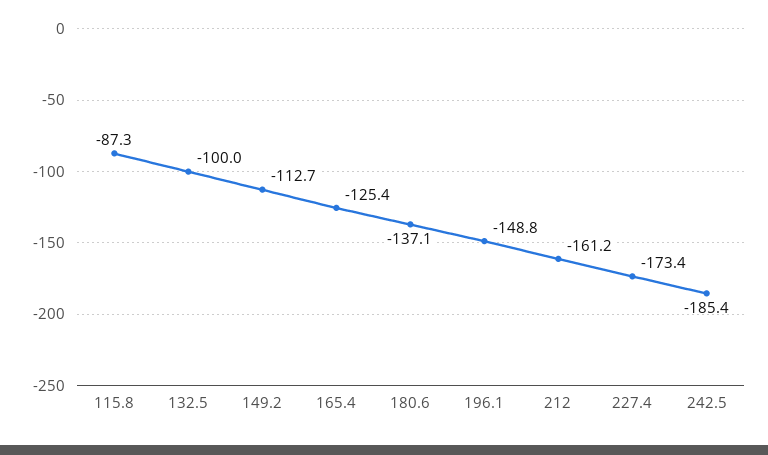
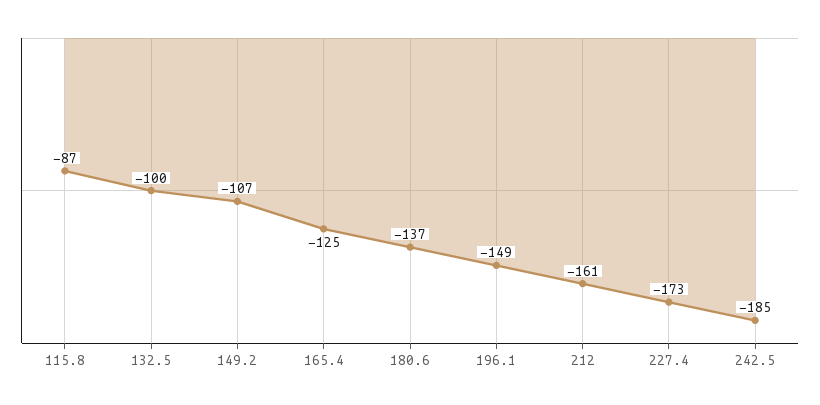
149.2: -112.7 -> -107

